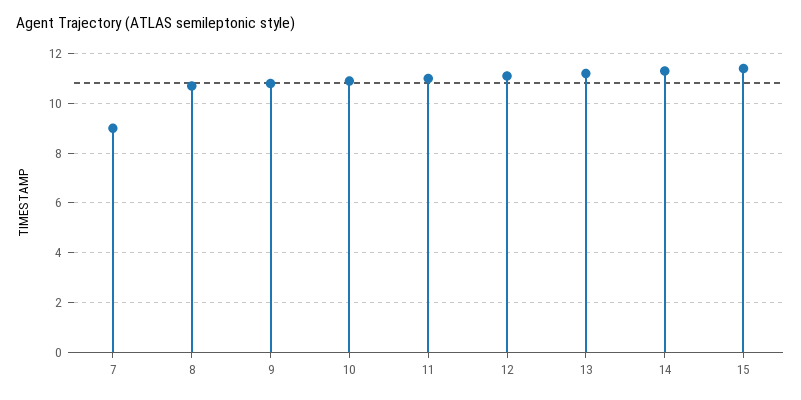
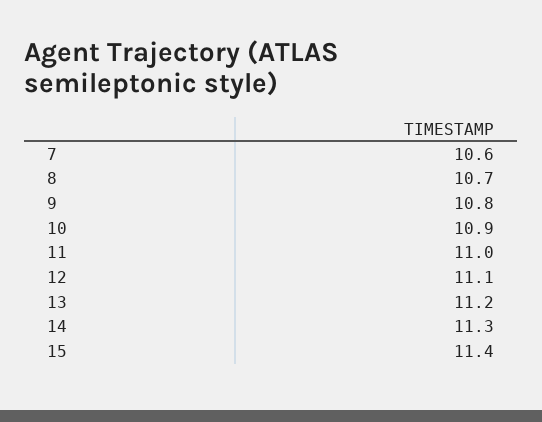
7: 9 -> 10.6

